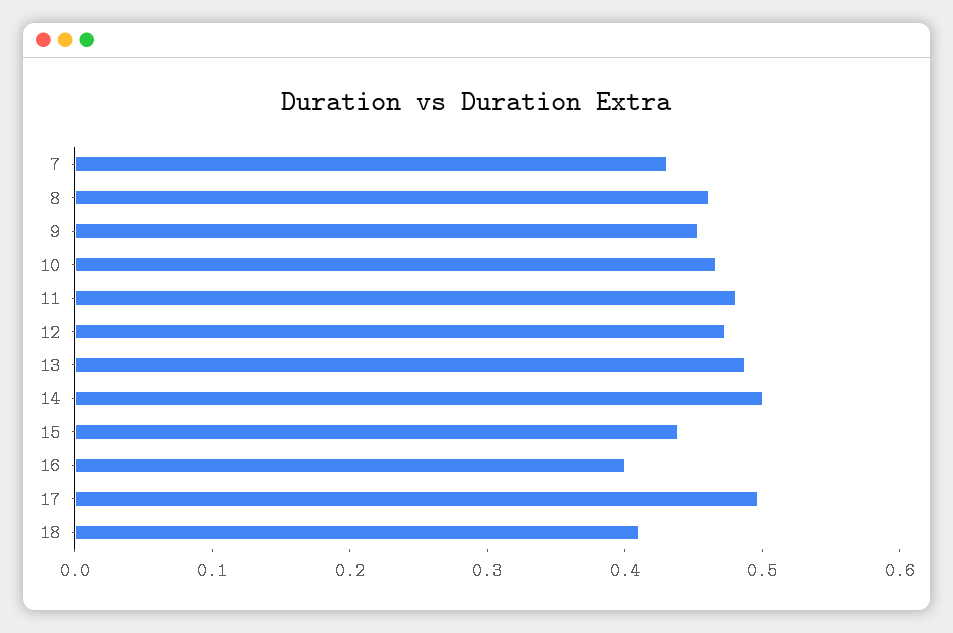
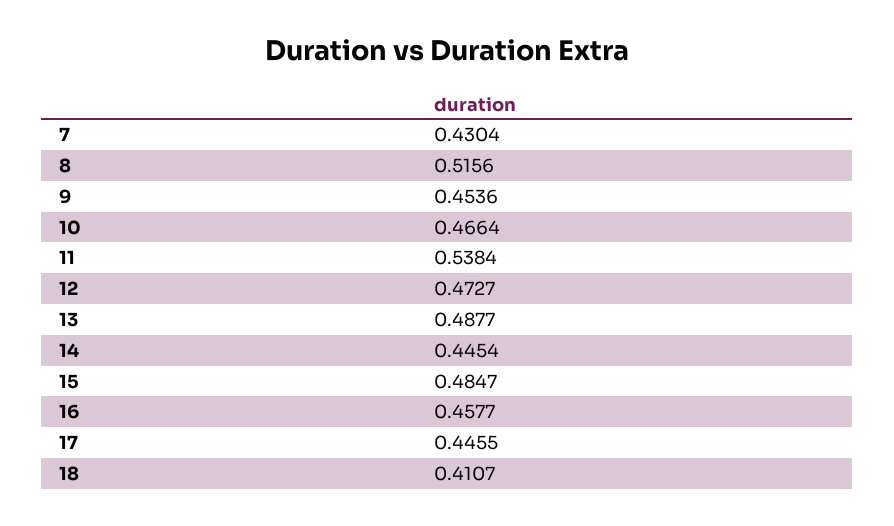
8: 0.46 -> 0.5156
11: 0.48 -> 0.5384
14: 0.5 -> 0.4454
15: 0.44 -> 0.4847
16: 0.4 -> 0.4577
17: 0.5 -> 0.4455

